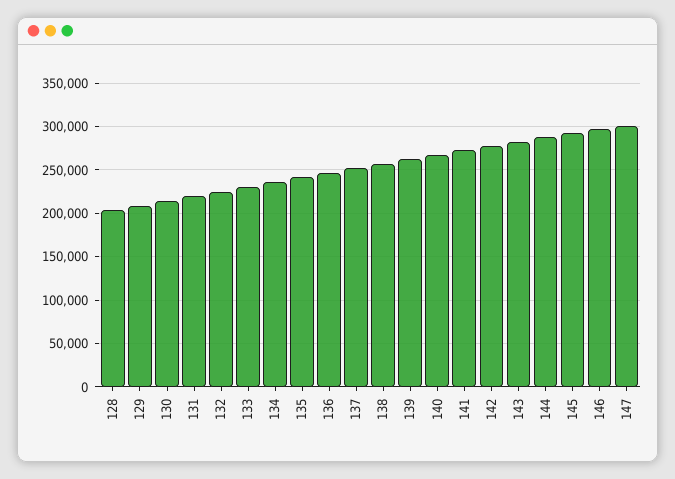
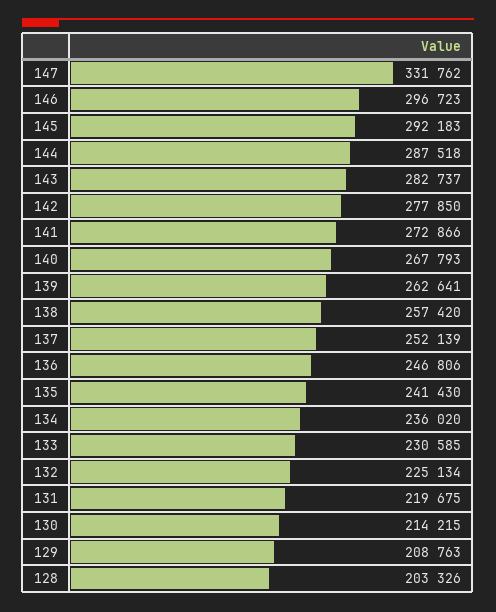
147: 300000 -> 331762

